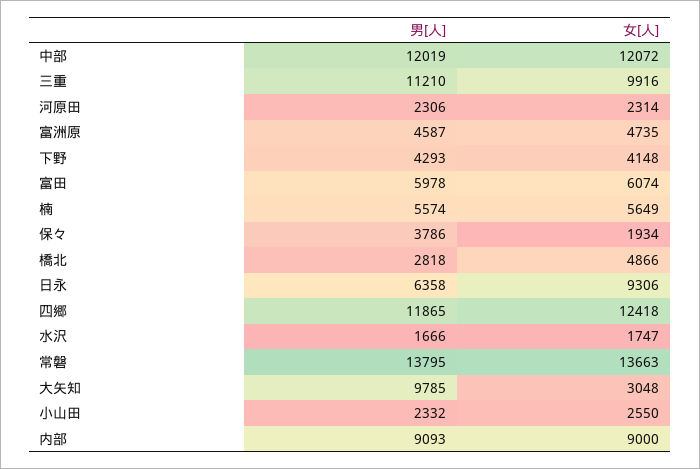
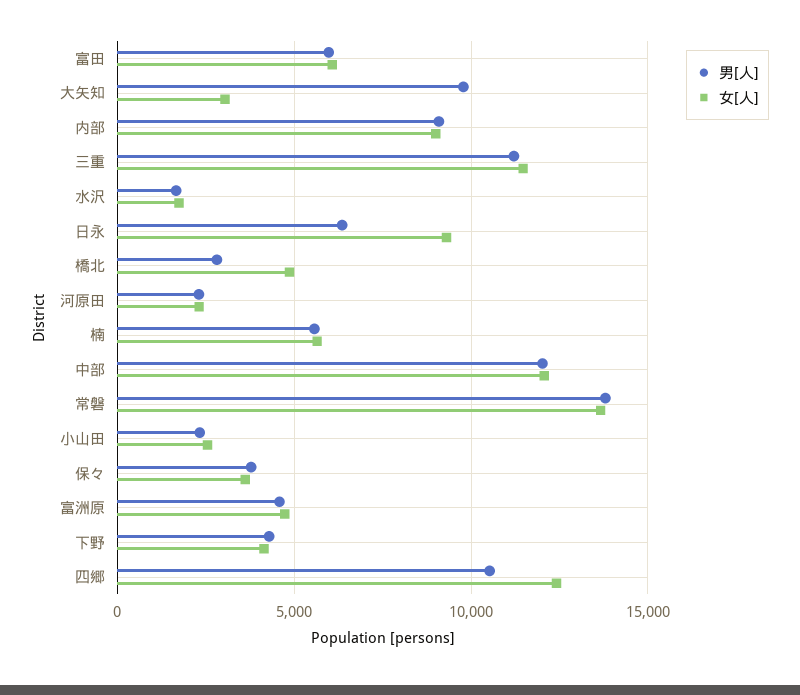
女[人], 三重: 9916 -> 11500
女[人], 保々: 1934 -> 3500
男[人], 四郷: 11865 -> 10500

